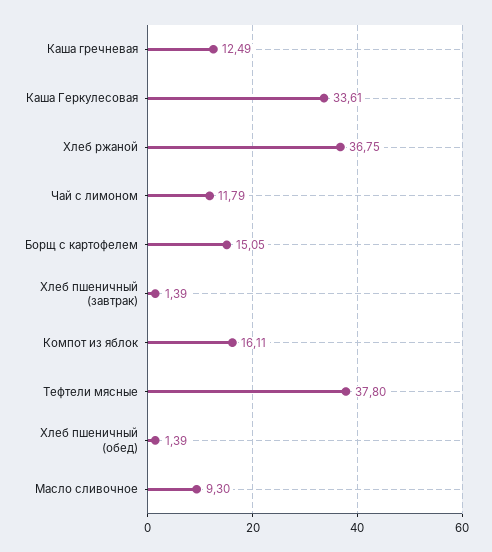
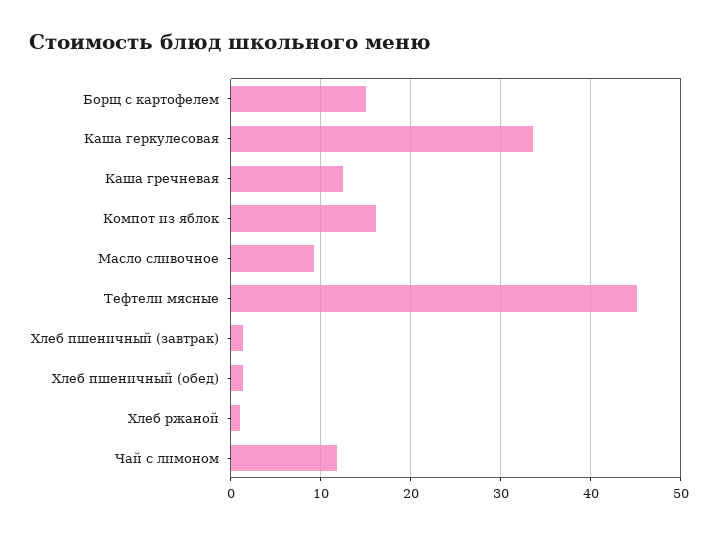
Хлеб ржаной: 36.75 -> 1
Тефтели мясные: 37.8 -> 45

